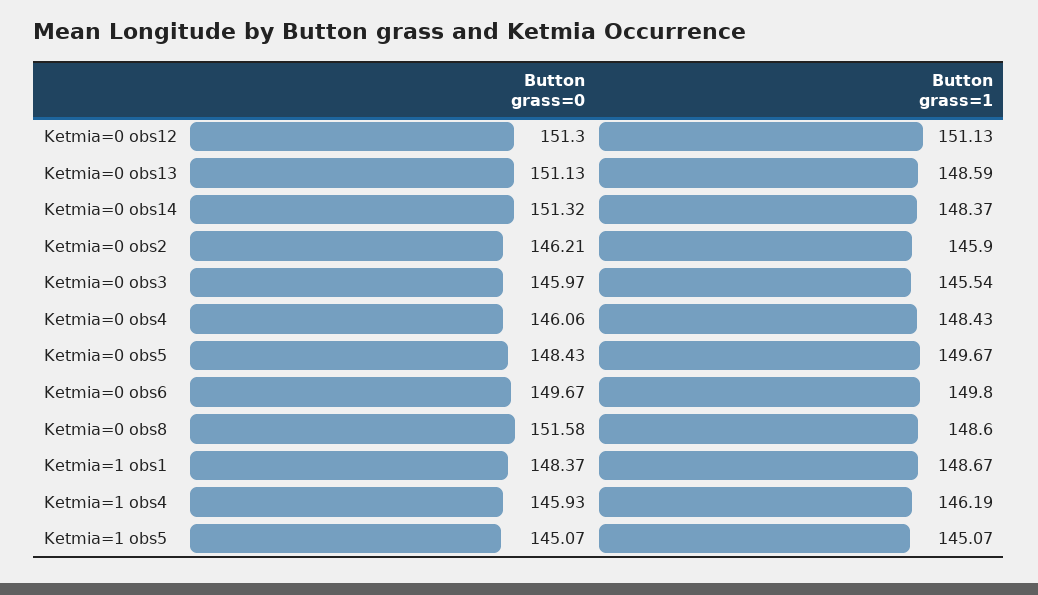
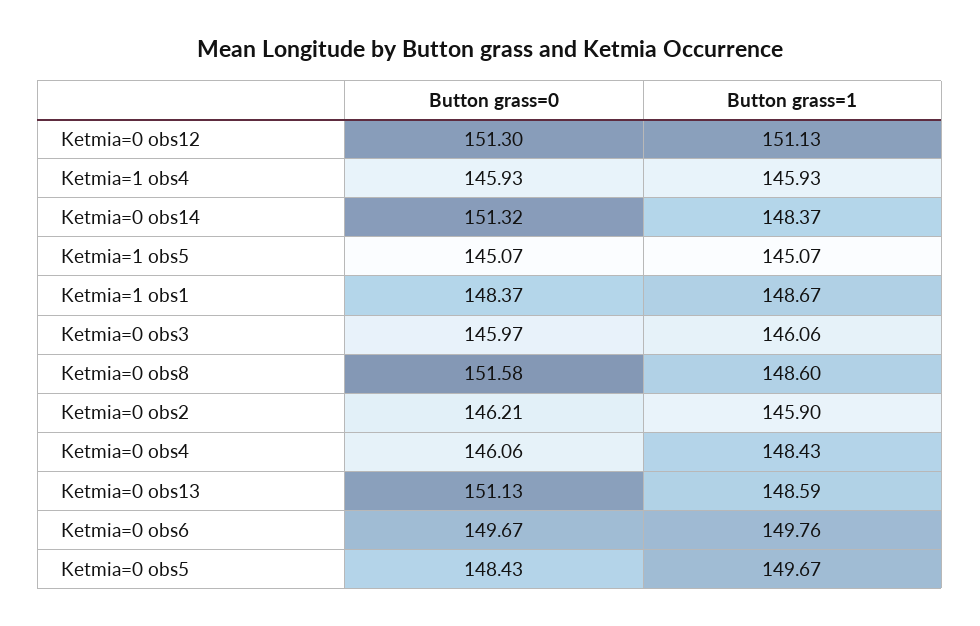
Button grass=1, Ketmia=0 obs3: 145.54 -> 146.06
Button grass=1, Ketmia=0 obs6: 149.8 -> 149.76
Button grass=1, Ketmia=1 obs4: 146.19 -> 145.93

